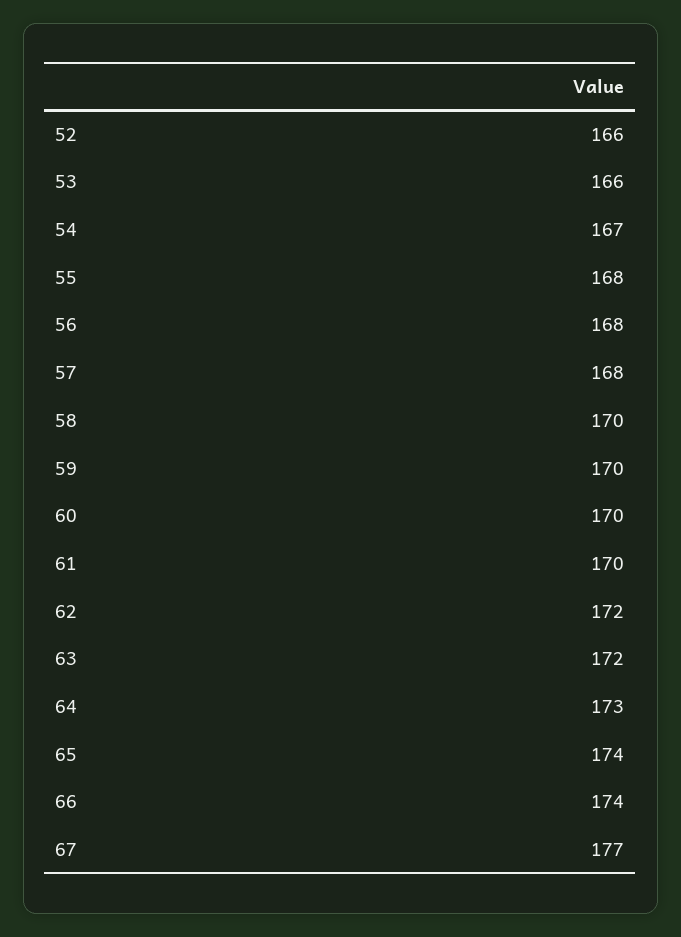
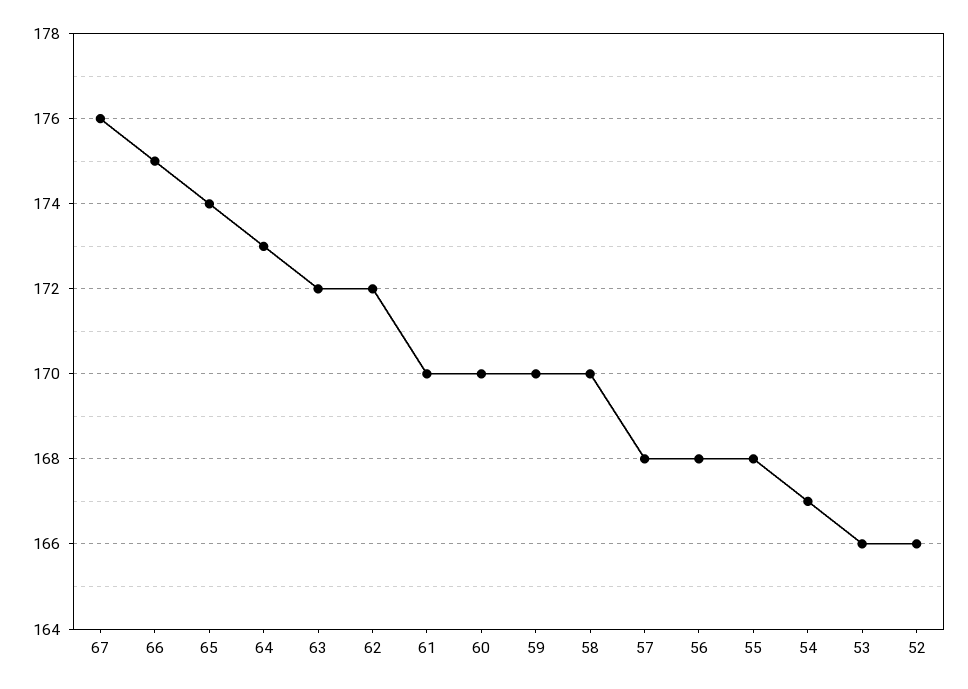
66: 174 -> 175
67: 177 -> 176

